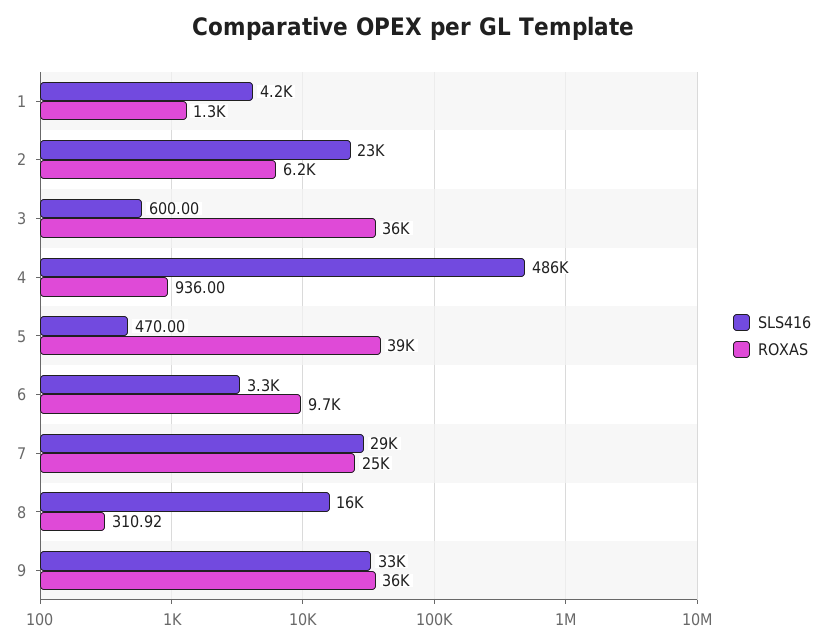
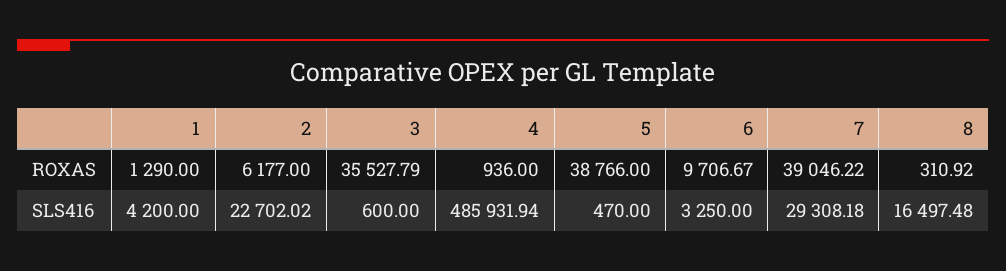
ROXAS, 7: 25000 -> 39046.22
SLS416, 9: 33000 -> none
ROXAS, 9: 36000 -> none

